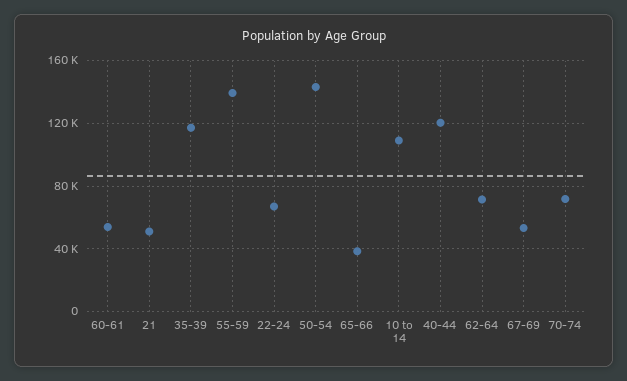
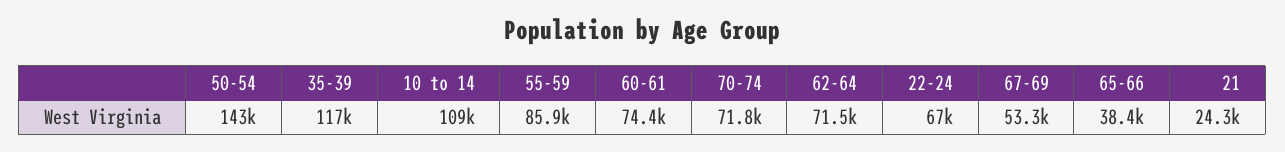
60-61: 55000 -> 74400
21: 50000 -> 24300
55-59: 140000 -> 85900
40-44: 120000 -> none

